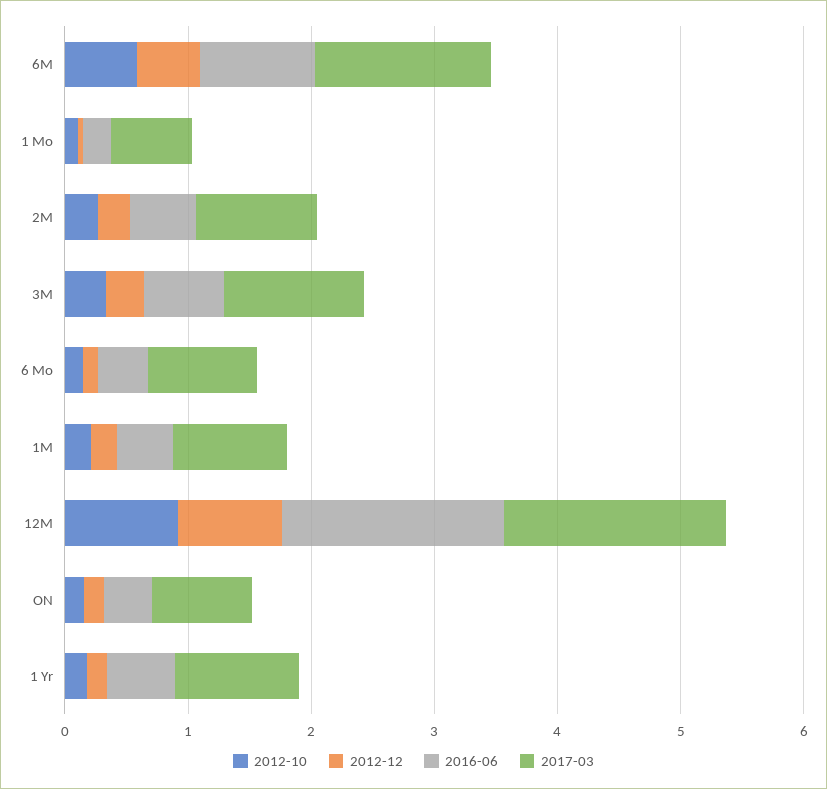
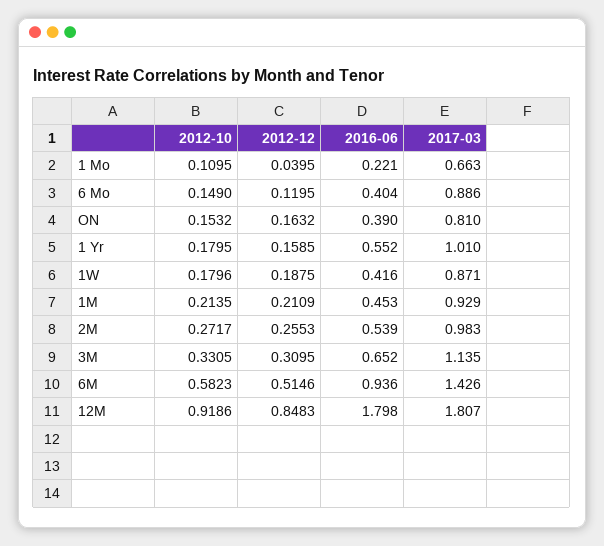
2012-10, 1W: none -> 0.1796
2012-12, 1W: none -> 0.1875
2016-06, 1W: none -> 0.416
2017-03, 1W: none -> 0.871

